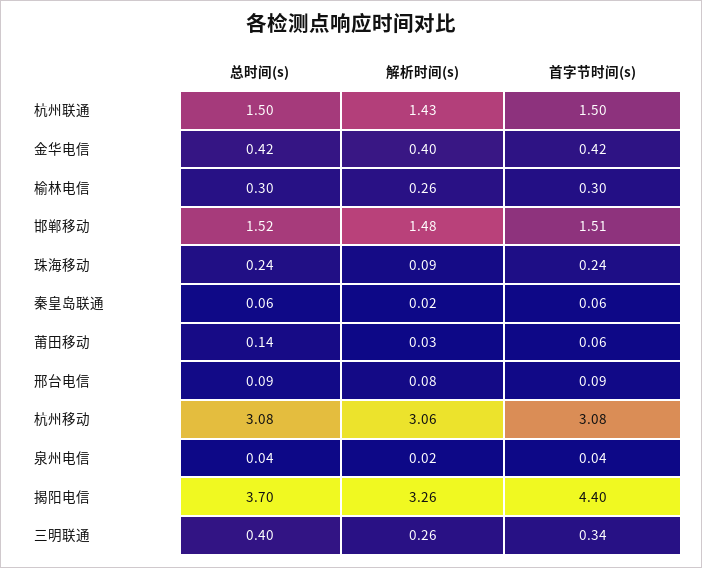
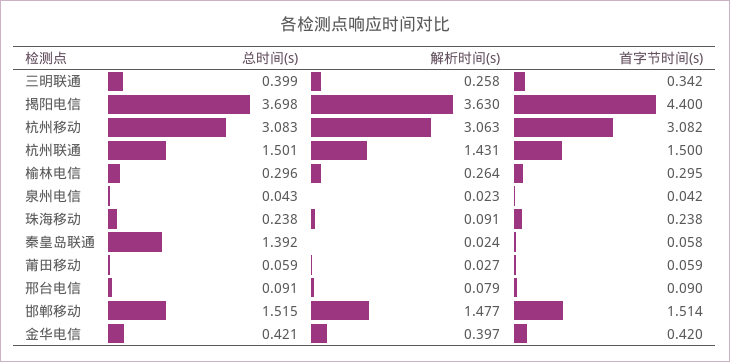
总时间(s), 秦皇岛联通: 0.06 -> 1.392
总时间(s), 莆田移动: 0.14 -> 0.059
解析时间(s), 揭阳电信: 3.26 -> 3.63

